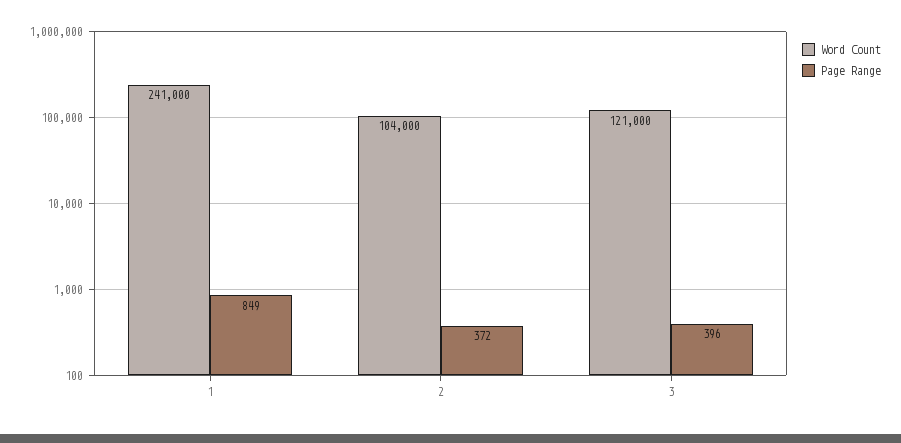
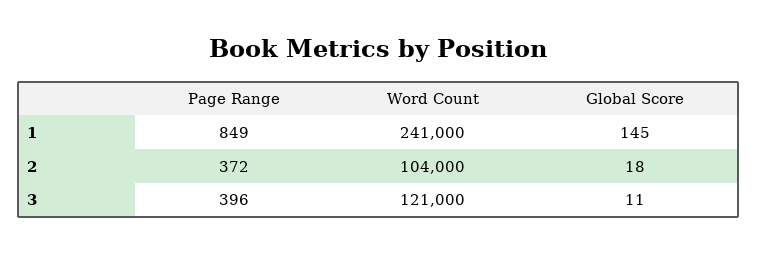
Global Score, 1: none -> 145
Global Score, 2: none -> 18
Global Score, 3: none -> 11

